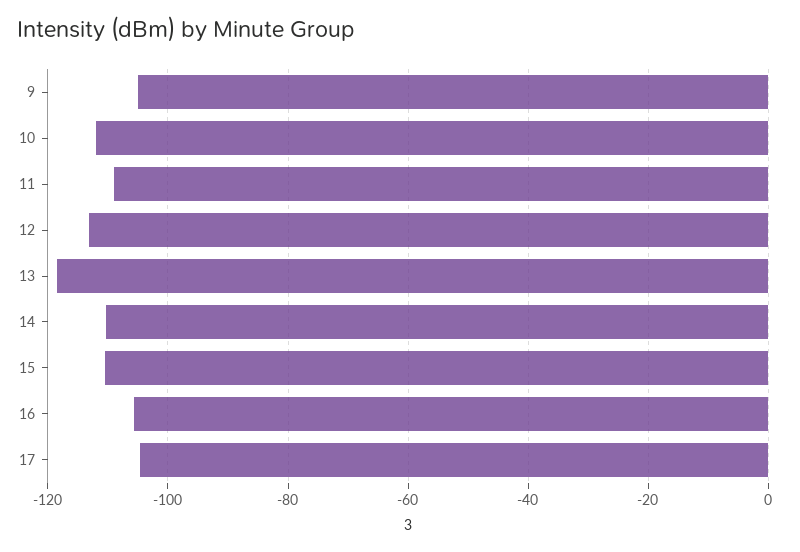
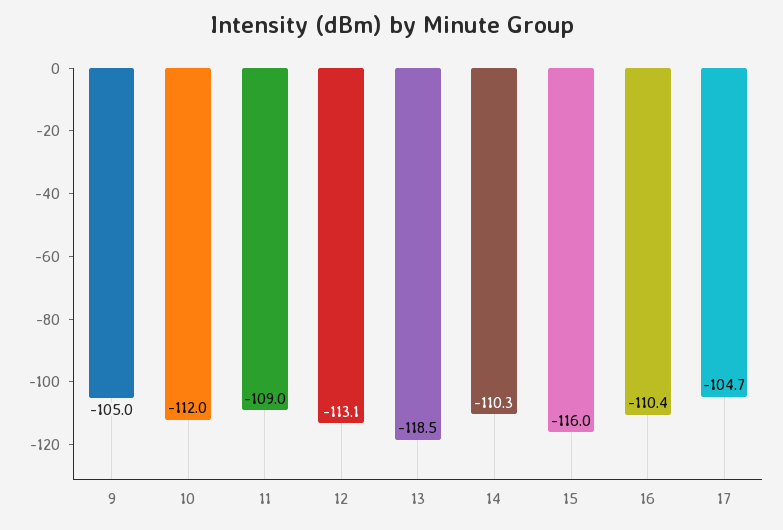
15: -110 -> -116
16: -106 -> -110.4

